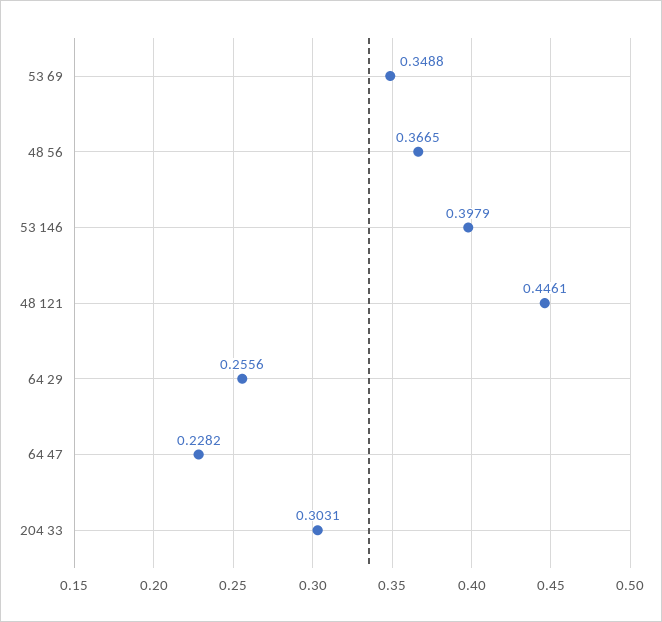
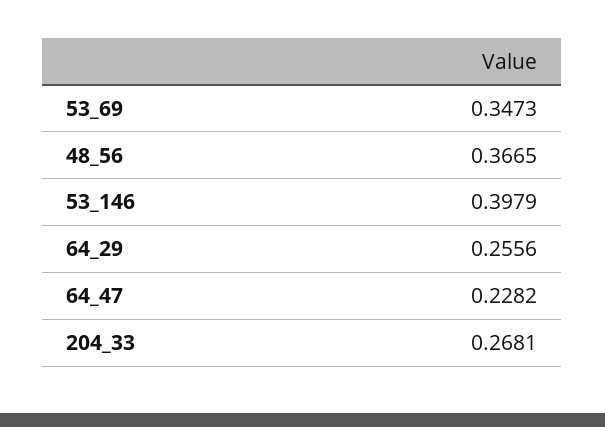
53 69: 0.3488 -> 0.3473
48 121: 0.4461 -> none
204 33: 0.3031 -> 0.2681

